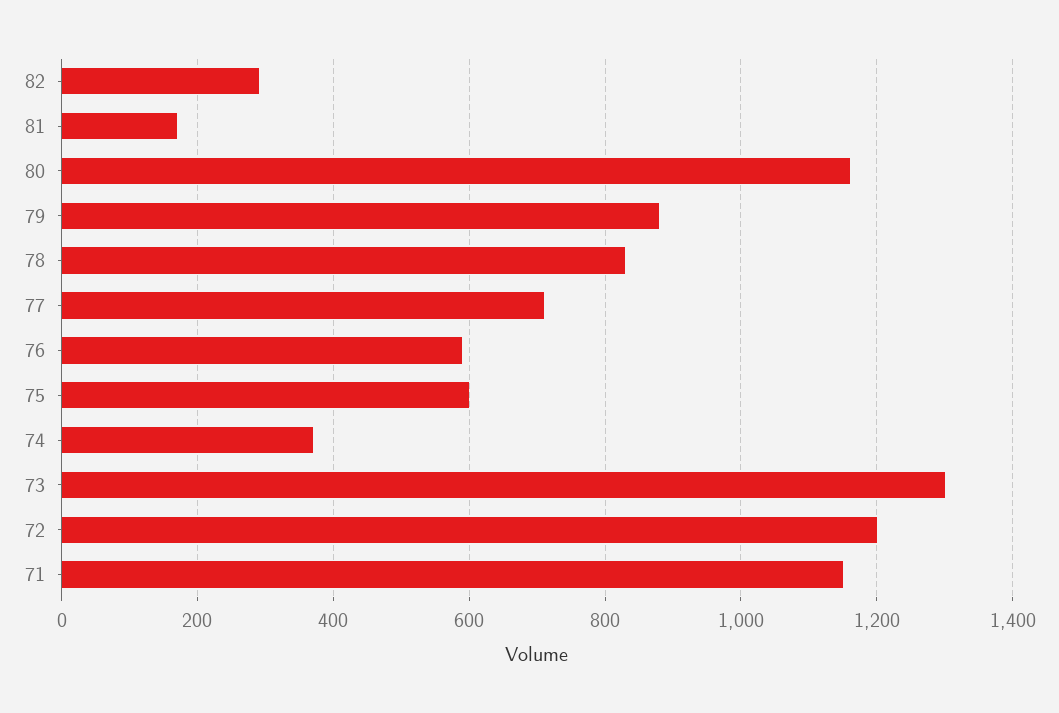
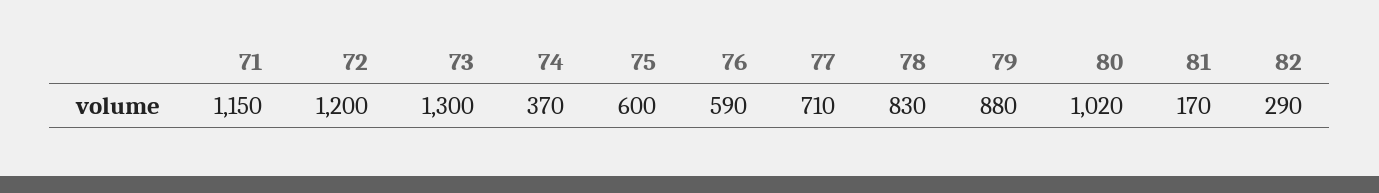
80: 1160 -> 1020

